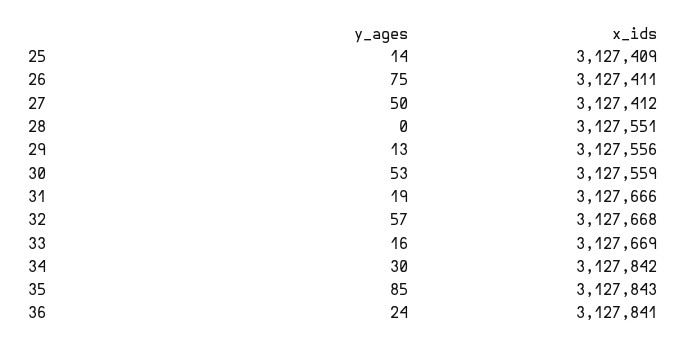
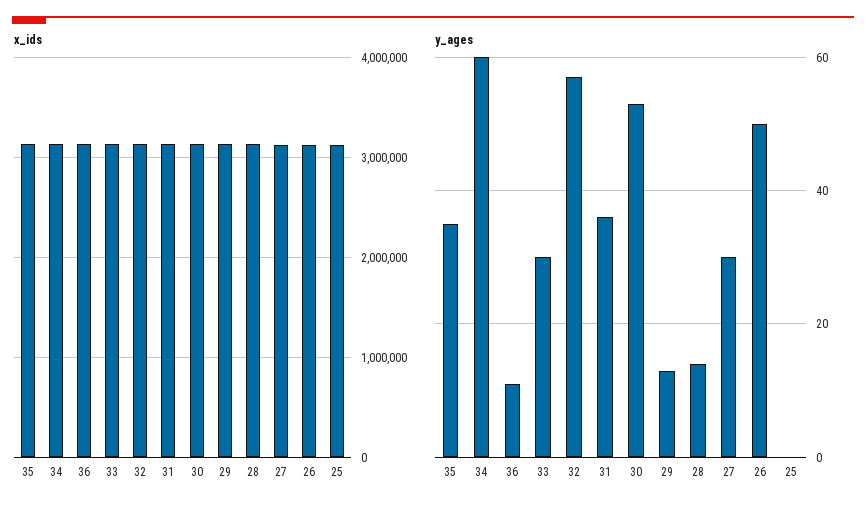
y_ages, 25: 14 -> 0
y_ages, 26: 75 -> 50
y_ages, 27: 50 -> 30
y_ages, 28: 0 -> 15
y_ages, 31: 19 -> 35
y_ages, 33: 16 -> 30
y_ages, 34: 30 -> 60
y_ages, 35: 85 -> 35
y_ages, 36: 24 -> 10

